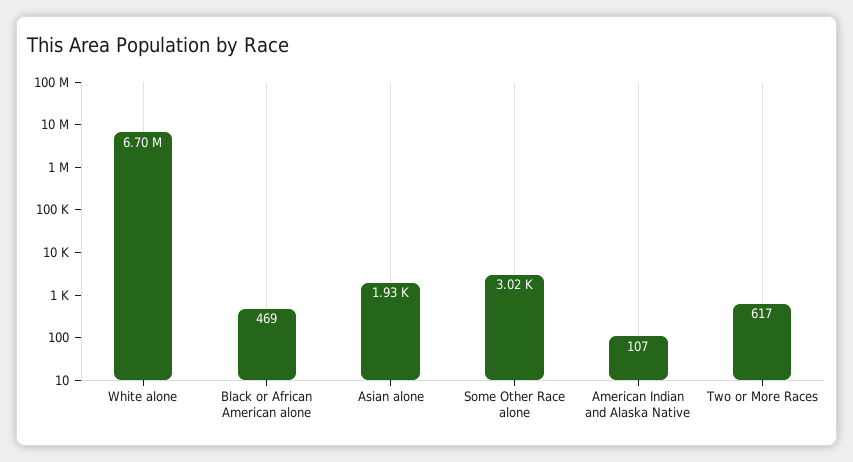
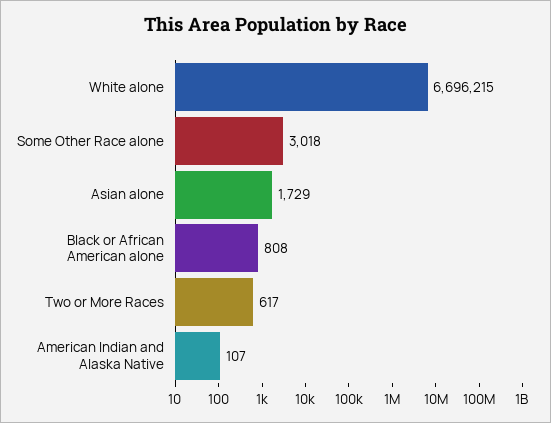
Black or African American alone: 469 -> 808
Asian alone: 1930 -> 1729

